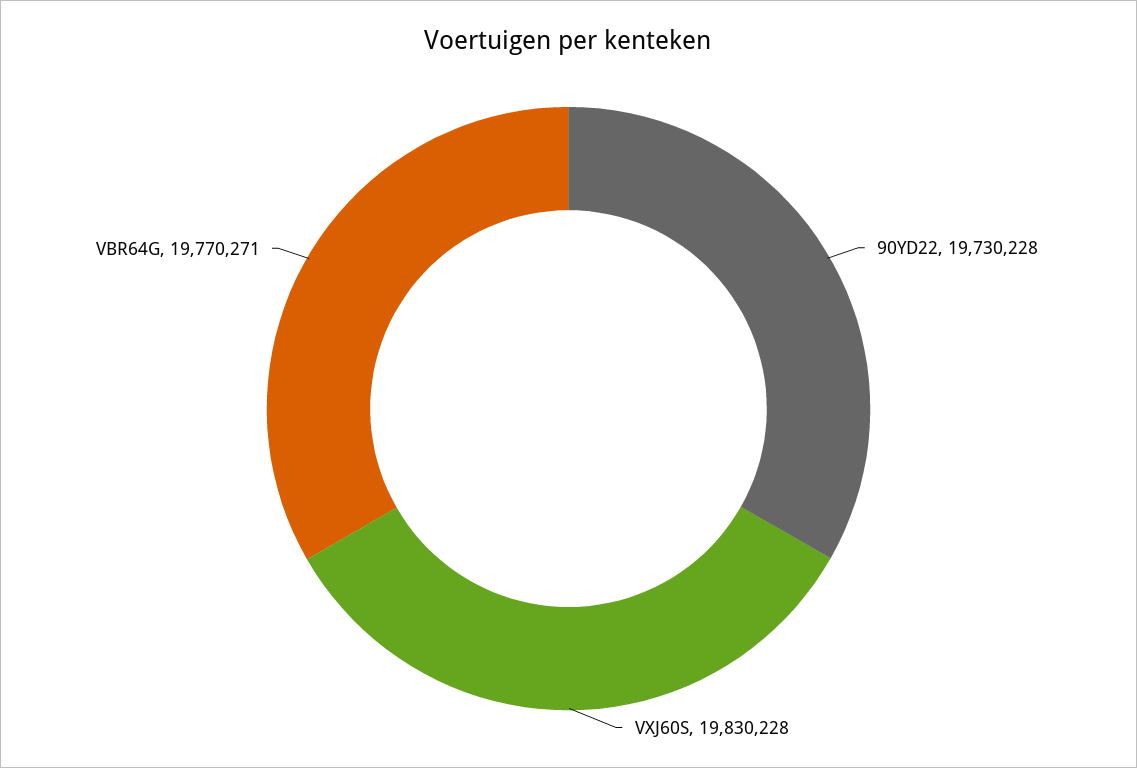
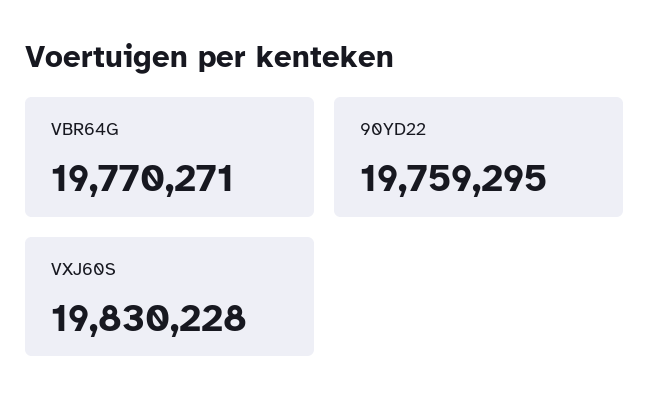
90YD22: 19730228 -> 19759295

